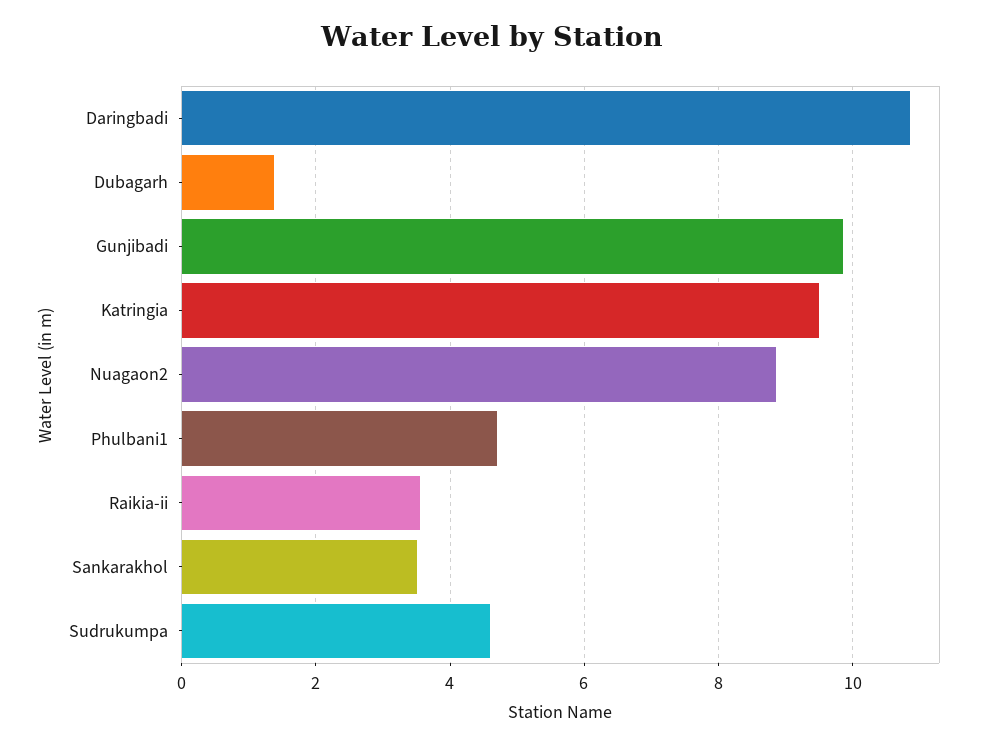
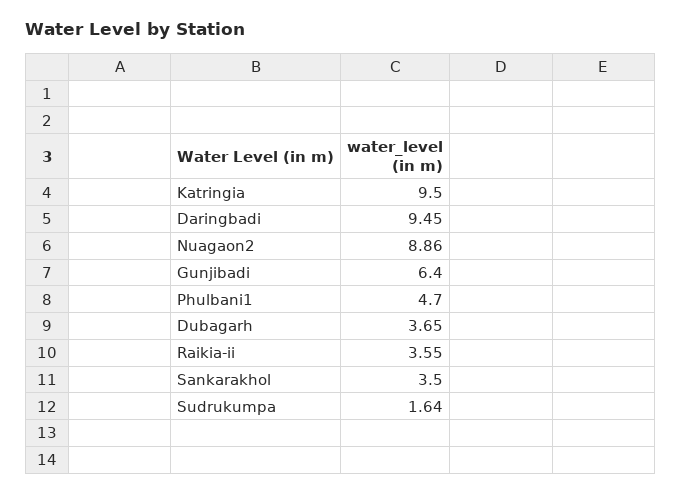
Daringbadi: 10.8 -> 9.45
Dubagarh: 1.4 -> 3.65
Gunjibadi: 9.8 -> 6.4
Sudrukumpa: 4.6 -> 1.64

